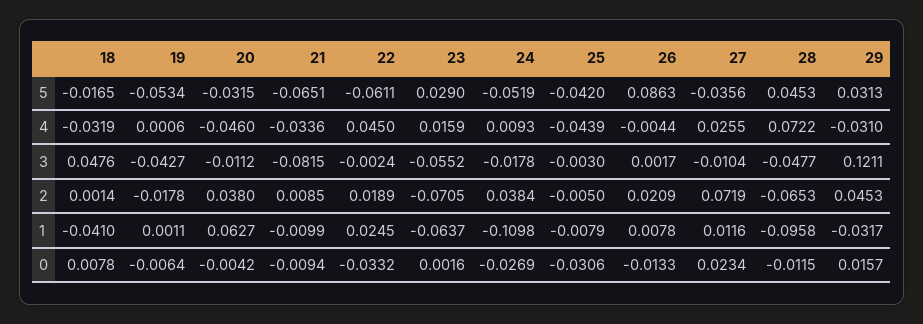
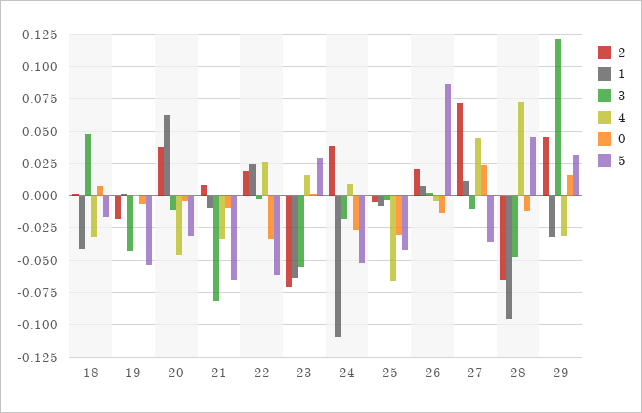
4, 22: 0.045 -> 0.025
4, 25: -0.0439 -> -0.065
4, 27: 0.0255 -> 0.045

